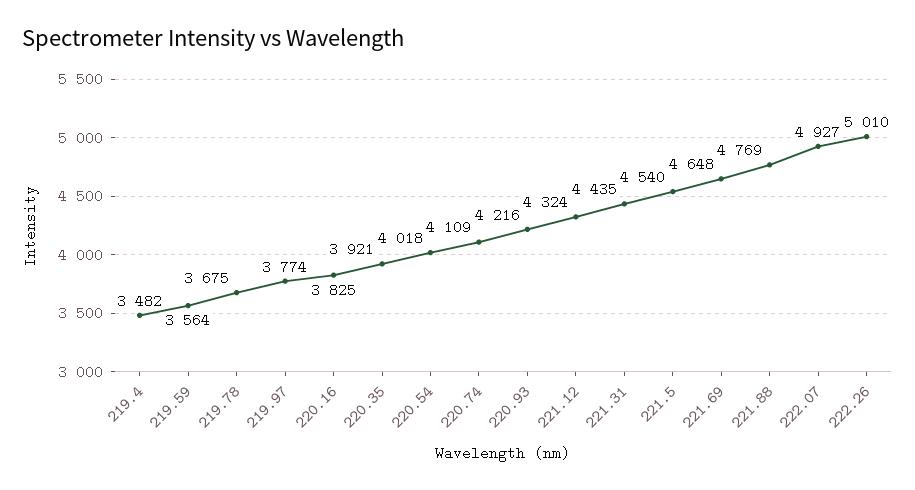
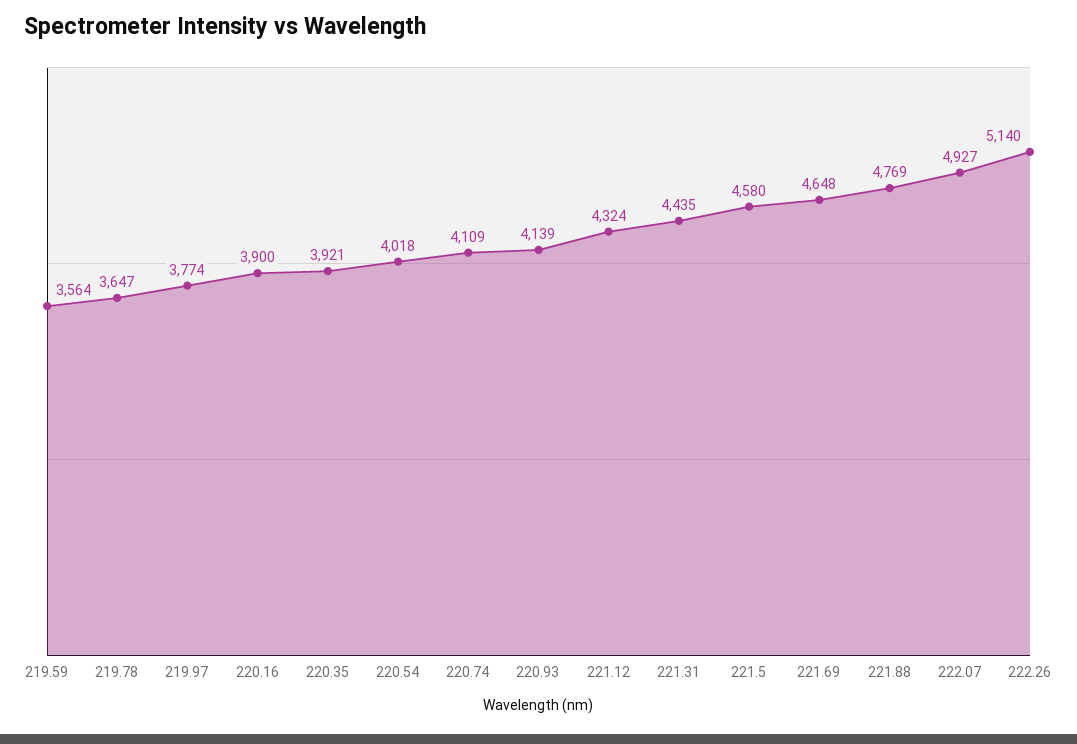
219.4: 3482 -> none
219.78: 3675 -> 3647
220.16: 3825 -> 3900
220.93: 4216 -> 4139
221.5: 4540 -> 4580
222.26: 5010 -> 5140

